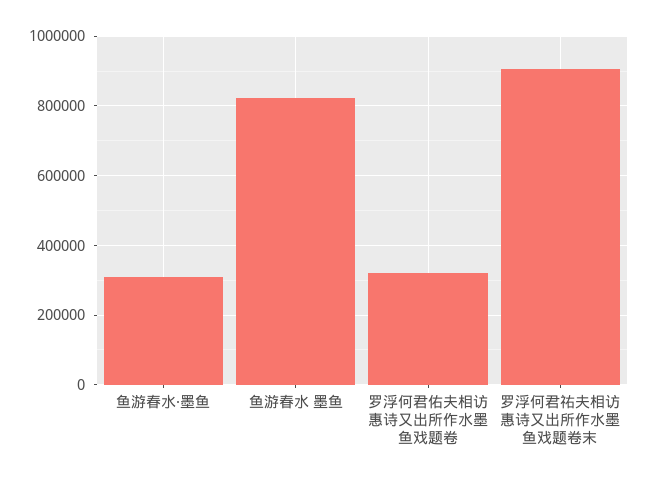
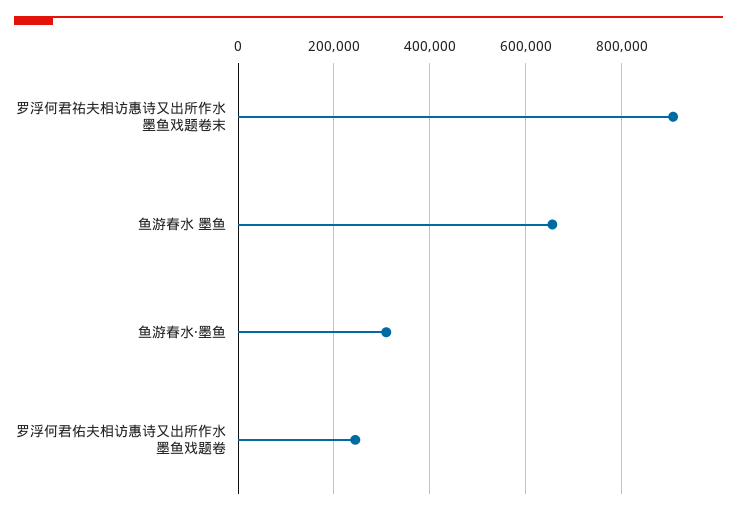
鱼游春水 墨鱼: 820000 -> 660000
罗浮何君佑夫相访惠诗又出所作水墨鱼戏题卷: 320000 -> 240000

